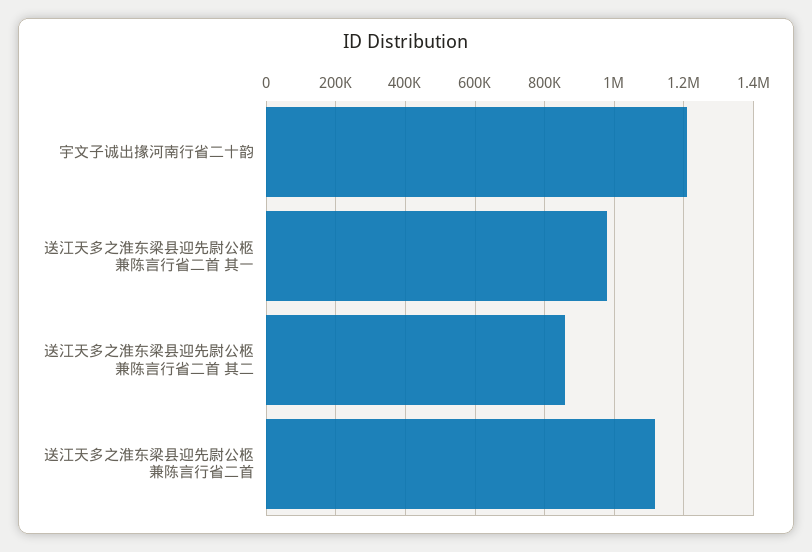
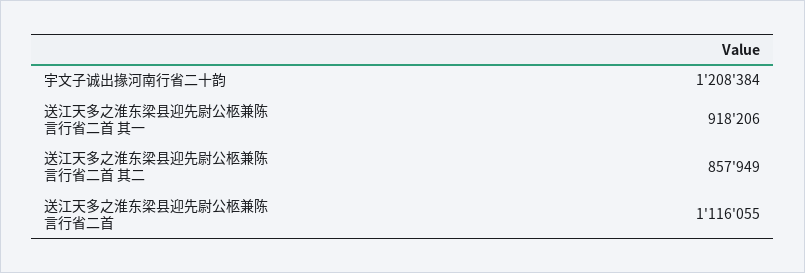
送江天多之淮东梁县迎先尉公柩兼陈言行省二首 其一: 980000 -> 918206

